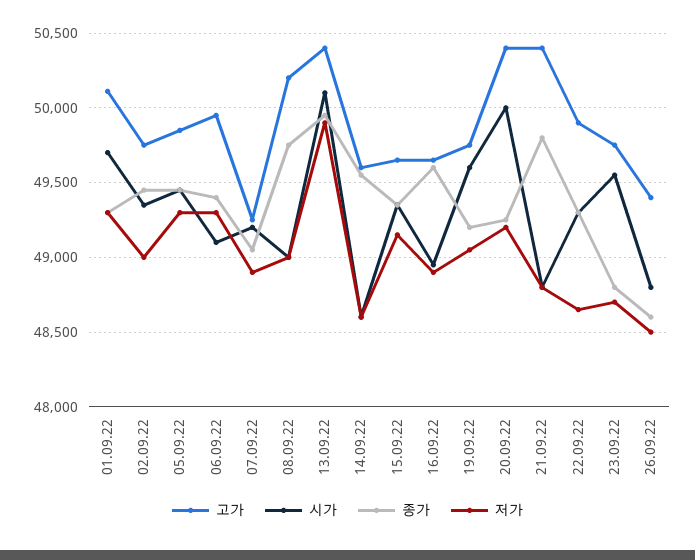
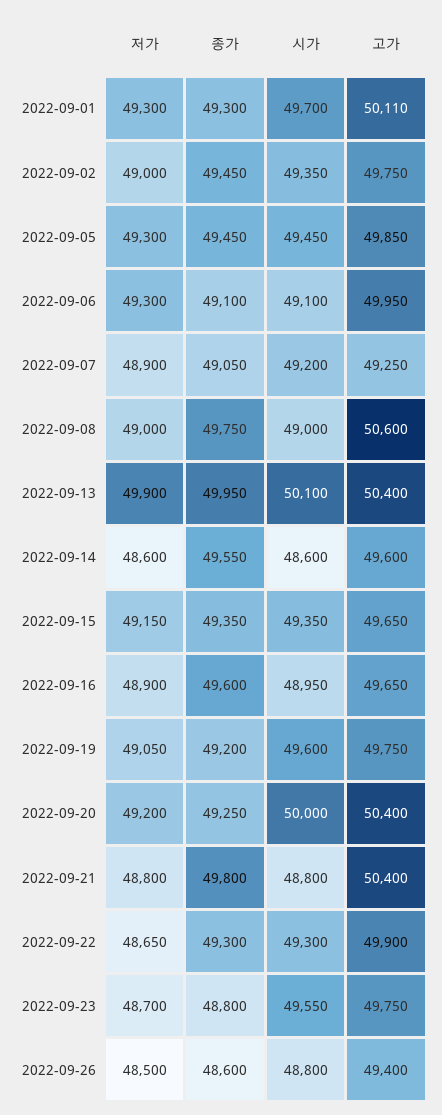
종가, 06.09.22: 49400 -> 49100
고가, 08.09.22: 50200 -> 50600

